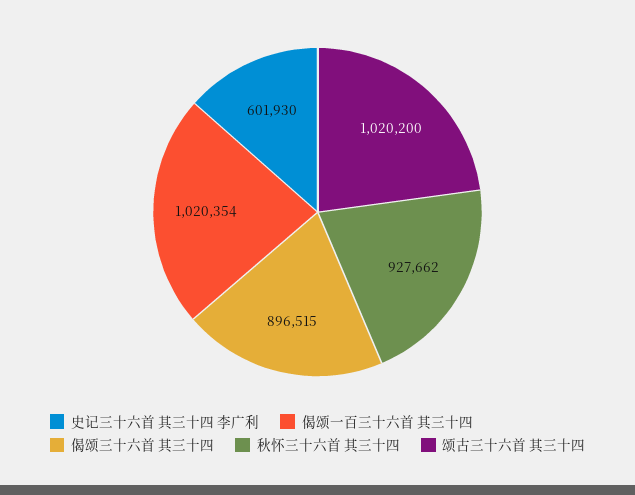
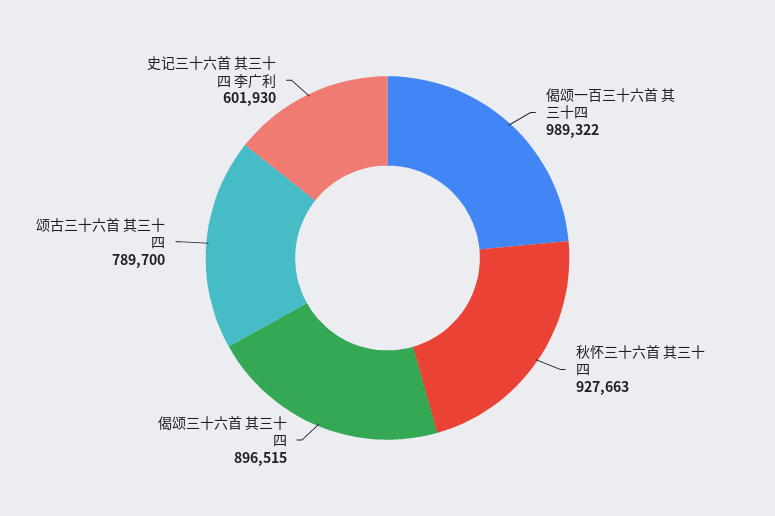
偈颂一百三十六首 其三十四: 1020354 -> 989322
秋怀三十六首 其三十四: 927662 -> 927663
颂古三十六首 其三十四: 1020200 -> 789700

